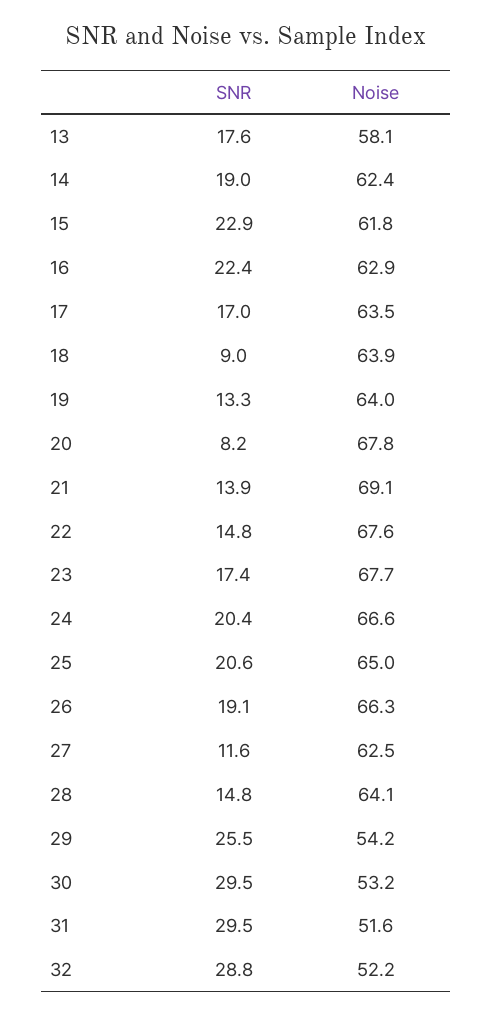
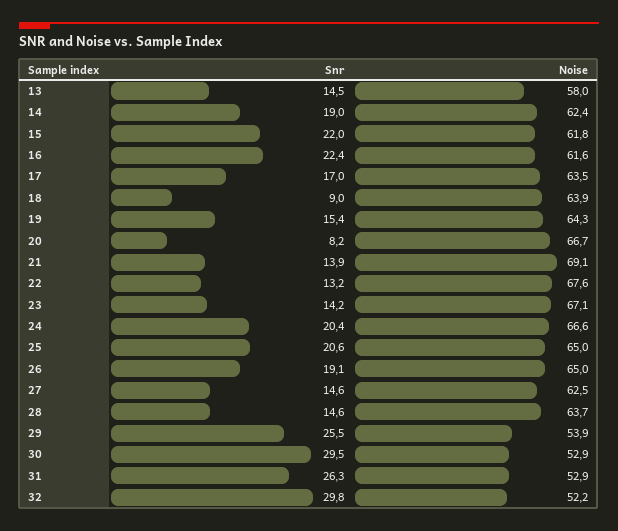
SNR, 13: 17.6 -> 14.5
Noise, 13: 58.1 -> 58
SNR, 15: 22.9 -> 22
Noise, 16: 62.9 -> 61.6
SNR, 19: 13.3 -> 15.4
Noise, 19: 64 -> 64.3
Noise, 20: 67.8 -> 66.7
SNR, 22: 14.8 -> 13.2
SNR, 23: 17.4 -> 14.2
Noise, 23: 67.7 -> 67.1
Noise, 26: 66.3 -> 65
SNR, 27: 11.6 -> 14.6
SNR, 28: 14.8 -> 14.6
Noise, 28: 64.1 -> 63.7
Noise, 29: 54.2 -> 53.9
Noise, 30: 53.2 -> 52.9
SNR, 31: 29.5 -> 26.3
Noise, 31: 51.6 -> 52.9
SNR, 32: 28.8 -> 29.8

